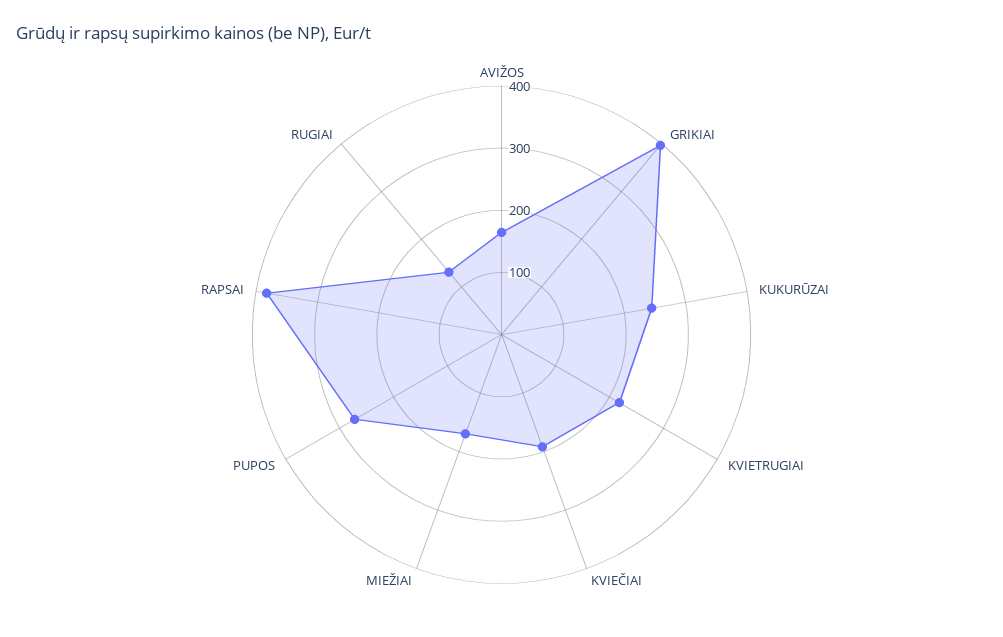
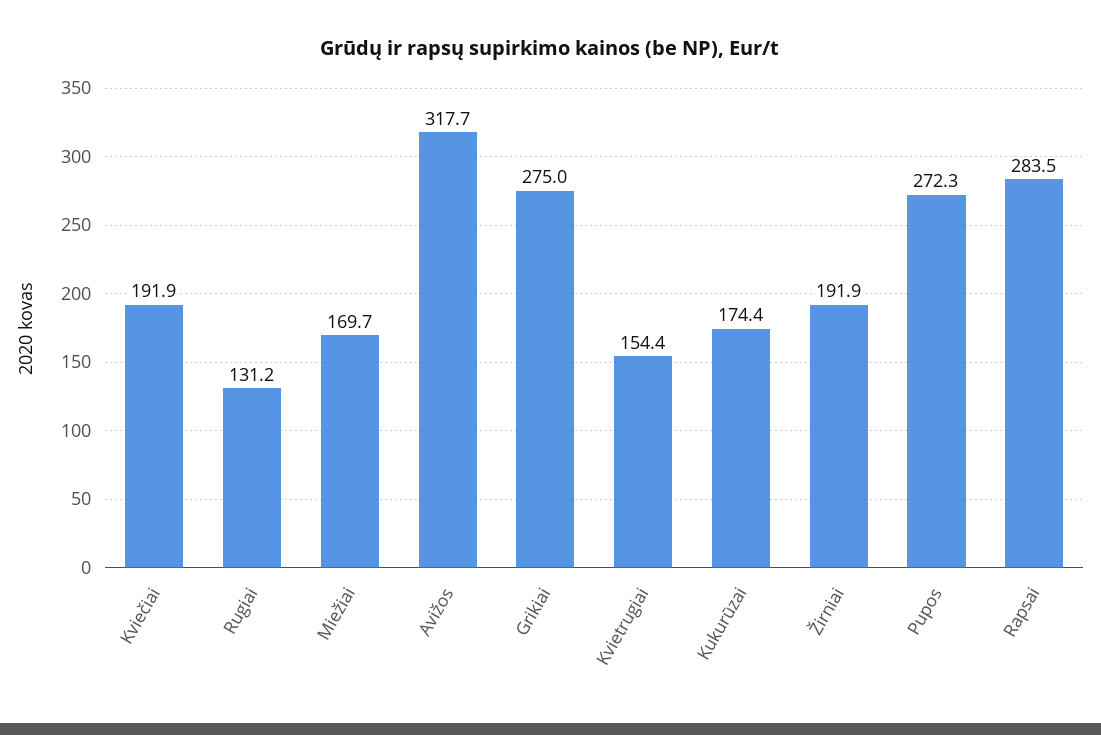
AVIŽOS: 160 -> 317.7
GRIKIAI: 400 -> 275
KUKURŪZAI: 240 -> 174.4
KVIETRUGIAI: 220 -> 154.4
RAPSAI: 380 -> 283.5
Žirniai: none -> 191.9

